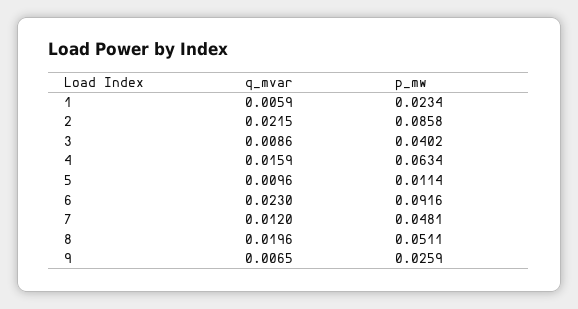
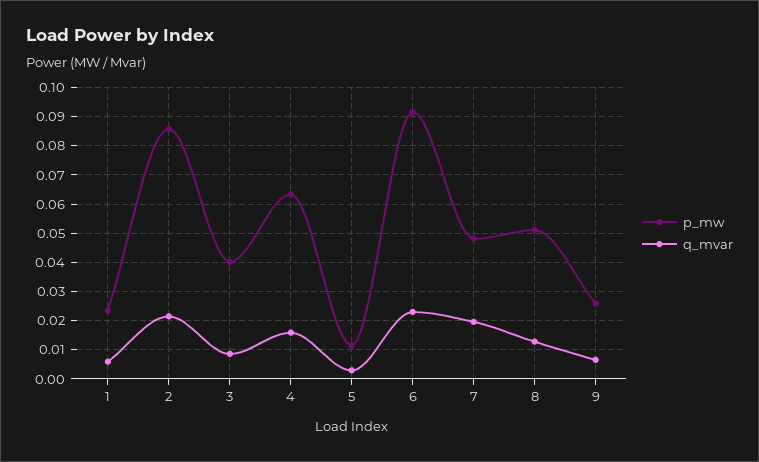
q_mvar, 5: 0.0096 -> 0.0025
q_mvar, 7: 0.012 -> 0.02
q_mvar, 8: 0.0196 -> 0.0125

